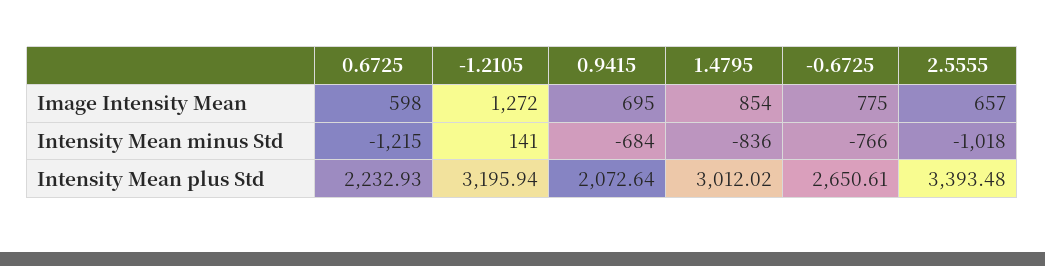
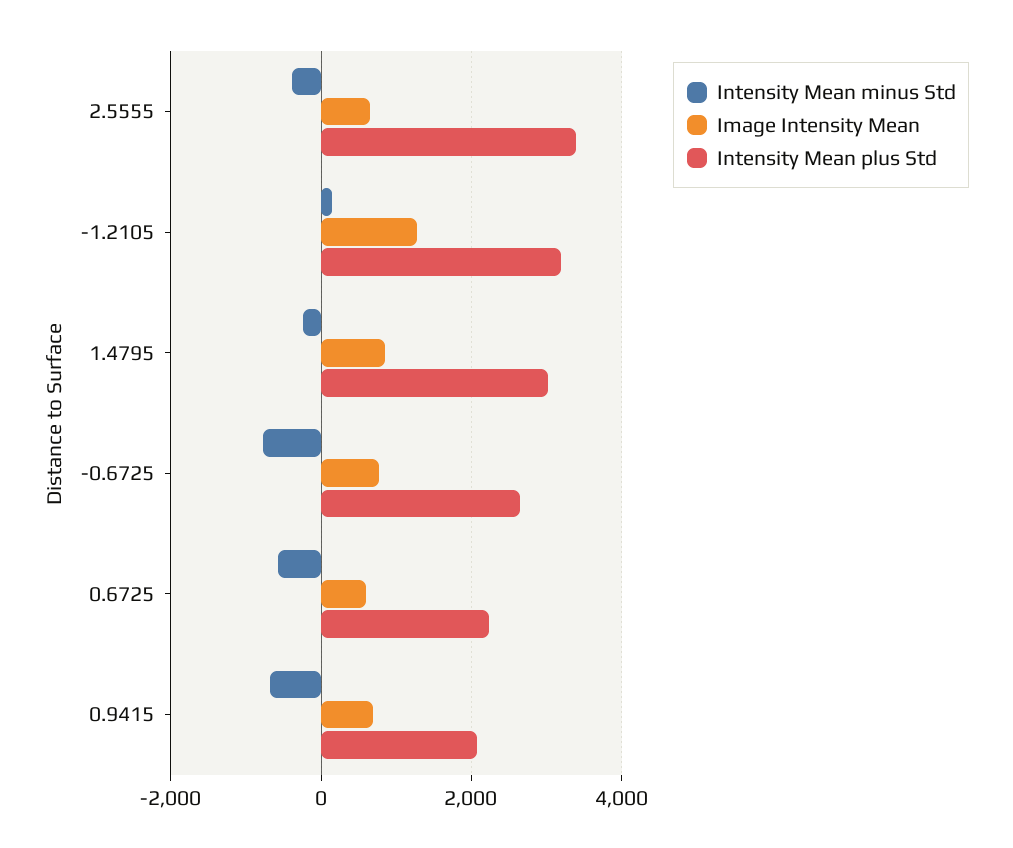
Intensity Mean minus Std, 0.6725: -1215 -> -600
Intensity Mean minus Std, 1.4795: -836 -> -200
Intensity Mean minus Std, 2.5555: -1018 -> -400

